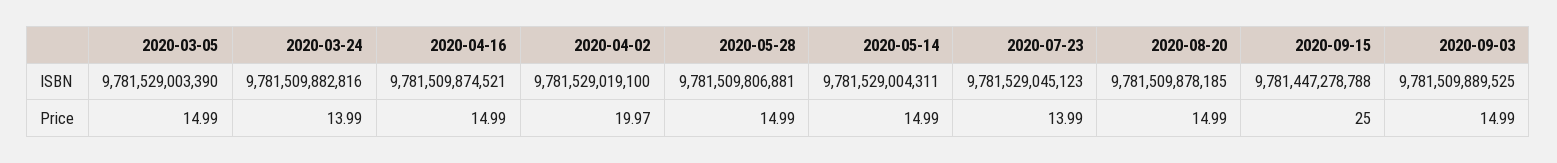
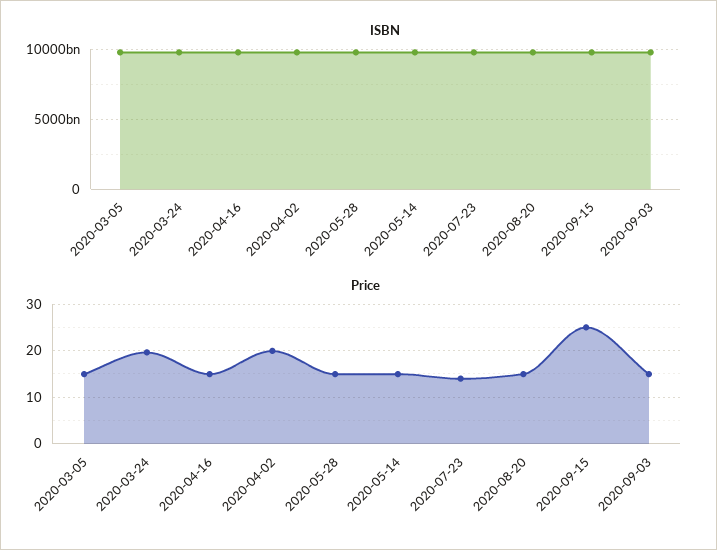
Price, 2020-03-24: 13.99 -> 20

